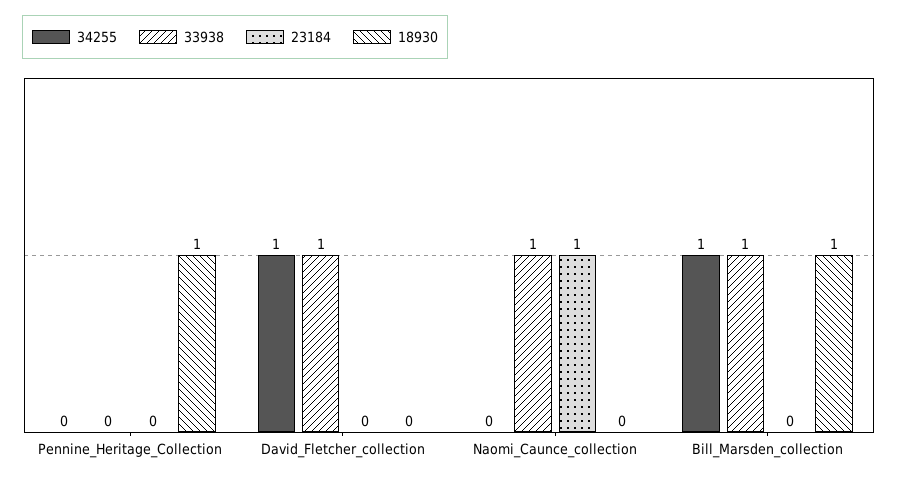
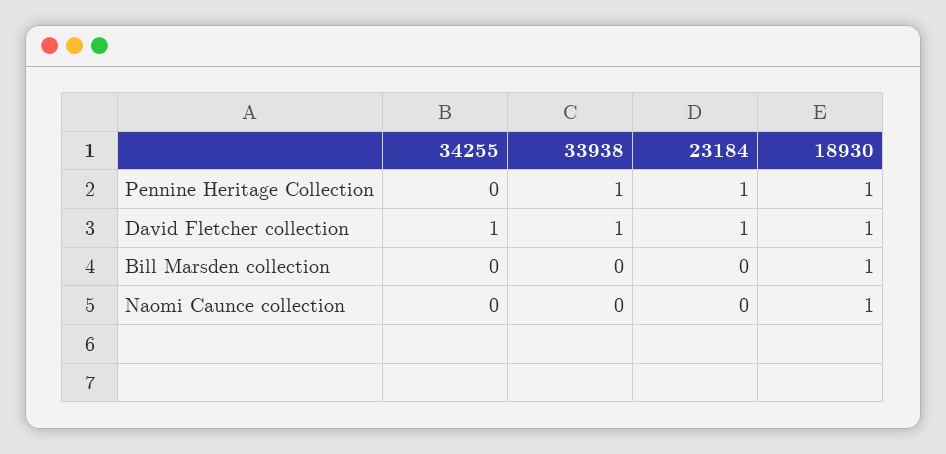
33938, Pennine_Heritage_Collection: 0 -> 1
23184, Pennine_Heritage_Collection: 0 -> 1
23184, David_Fletcher_collection: 0 -> 1
18930, David_Fletcher_collection: 0 -> 1
33938, Naomi_Caunce_collection: 1 -> 0
23184, Naomi_Caunce_collection: 1 -> 0
18930, Naomi_Caunce_collection: 0 -> 1
34255, Bill_Marsden_collection: 1 -> 0
33938, Bill_Marsden_collection: 1 -> 0

